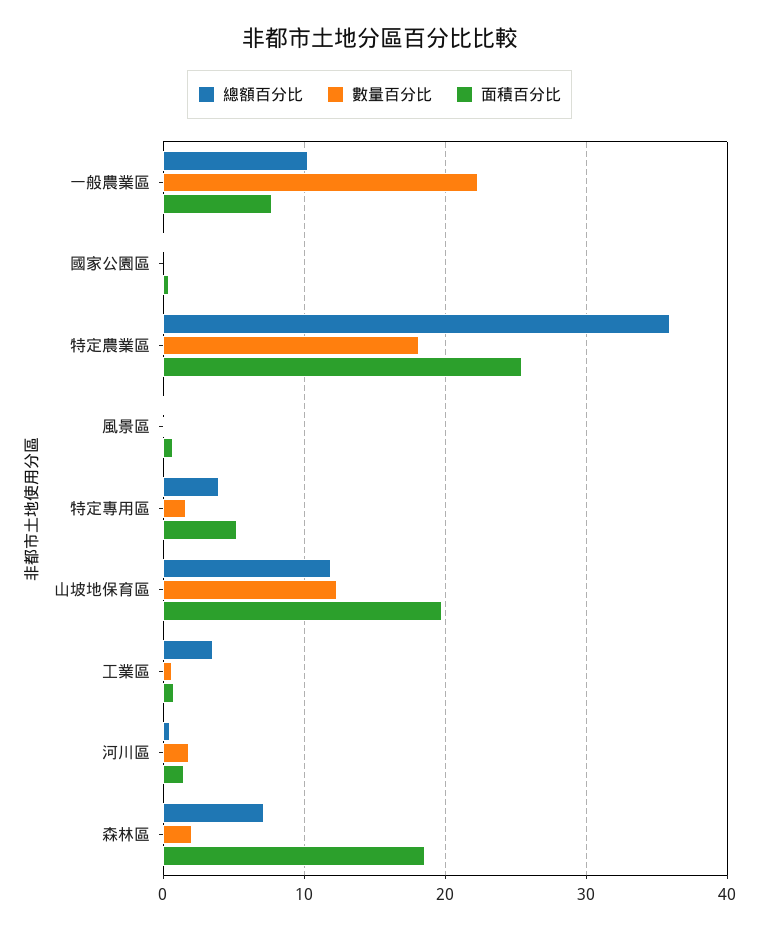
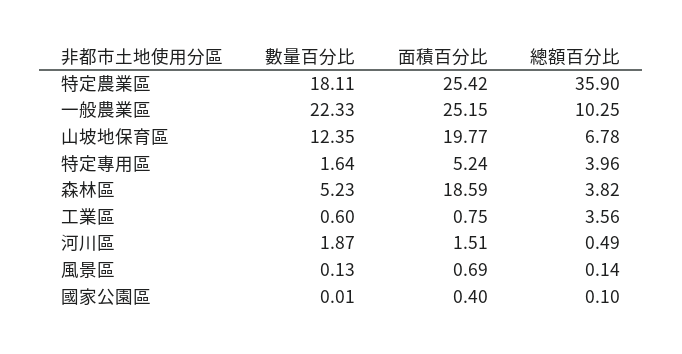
面積百分比, 一般農業區: 8 -> 25.15
總額百分比, 山坡地保育區: 12 -> 6.78
總額百分比, 森林區: 7 -> 3.82
數量百分比, 森林區: 2 -> 5.23

